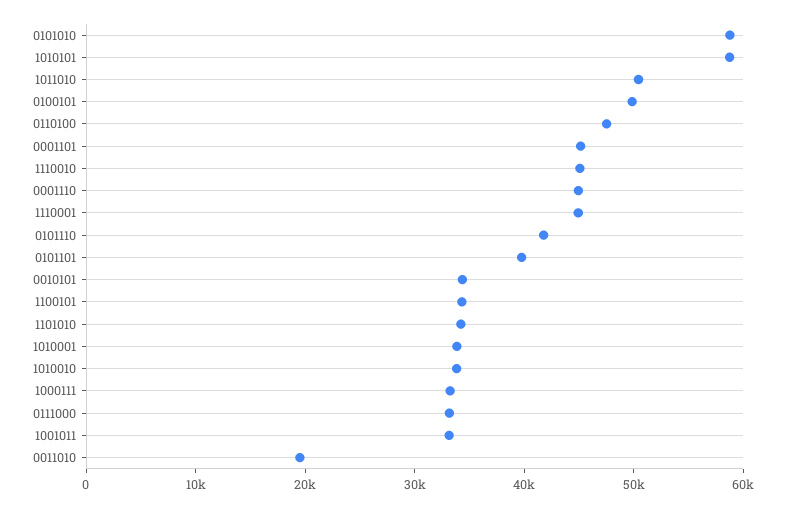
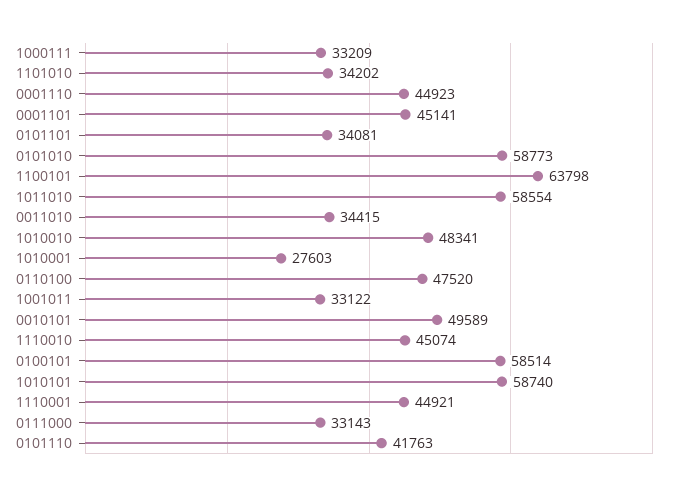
1011010: 50000 -> 58554
0100101: 50000 -> 58514
0101101: 40000 -> 34081
0010101: 34000 -> 49589
1100101: 34000 -> 63798
1010001: 34000 -> 27603
1010010: 34000 -> 48341
0011010: 20000 -> 34415

